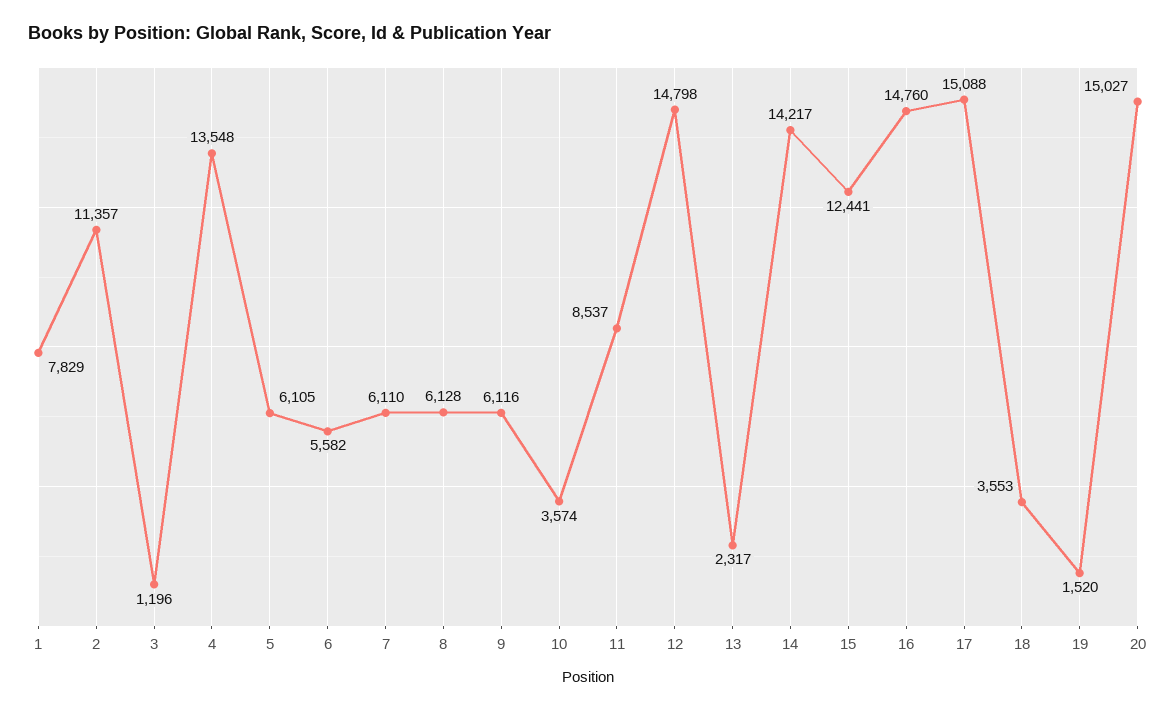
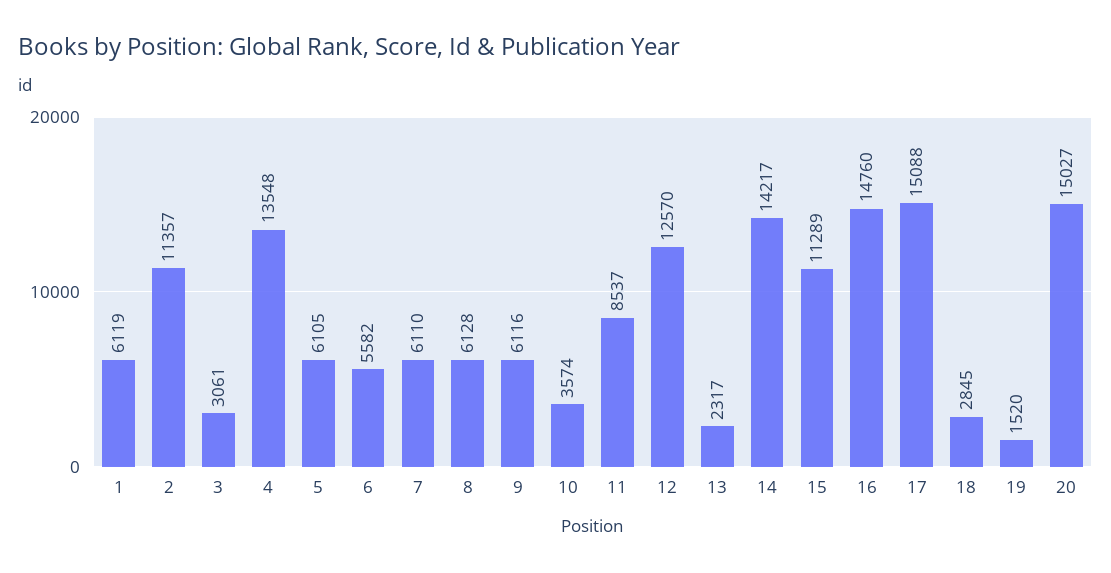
1: 7829 -> 6119
3: 1196 -> 3061
12: 14798 -> 12570
15: 12441 -> 11289
18: 3553 -> 2845

